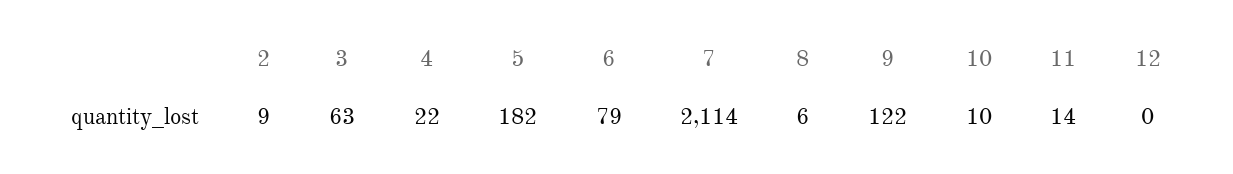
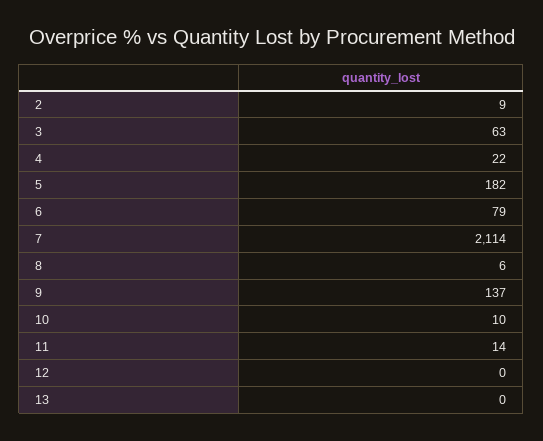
9: 122 -> 137
13: none -> 0

